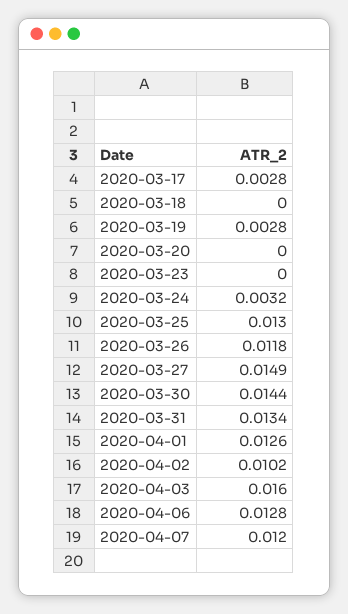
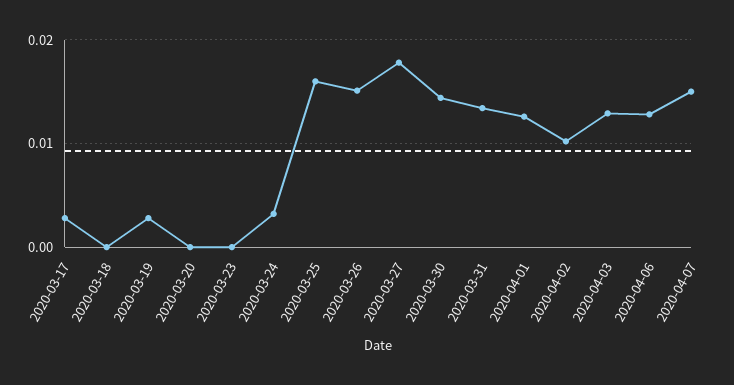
2020-03-25: 0.013 -> 0.016
2020-03-26: 0.0118 -> 0.015
2020-03-27: 0.0149 -> 0.018
2020-04-03: 0.016 -> 0.013
2020-04-07: 0.012 -> 0.015

